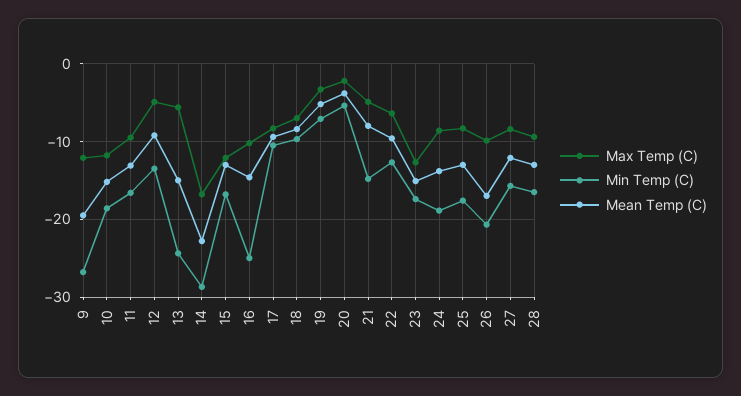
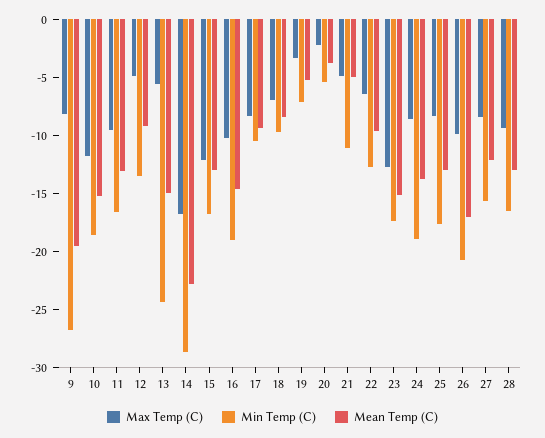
Max Temp (C), 9: -12 -> -8
Min Temp (C), 16: -25 -> -19
Min Temp (C), 21: -15 -> -11
Mean Temp (C), 21: -8 -> -5

